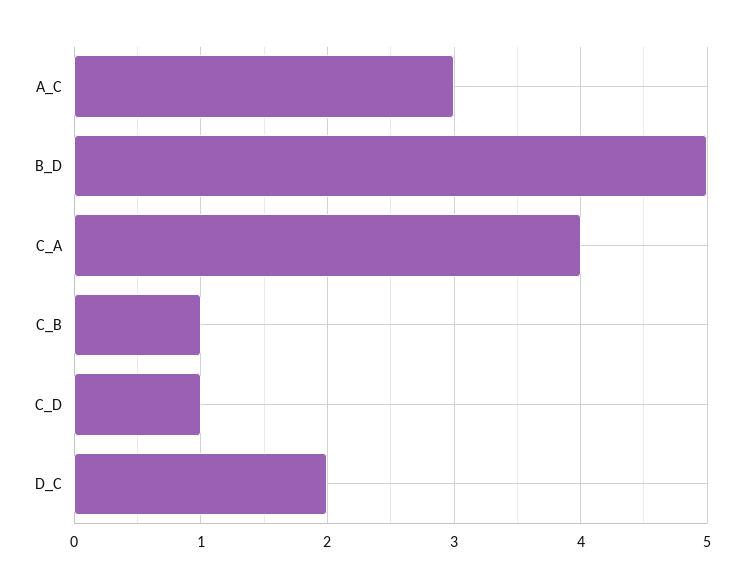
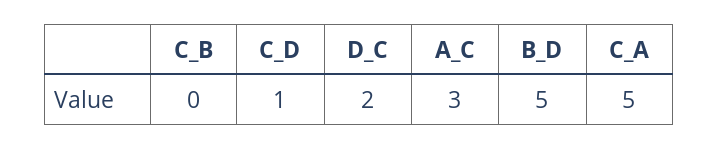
C_A: 4 -> 5
C_B: 1 -> 0

